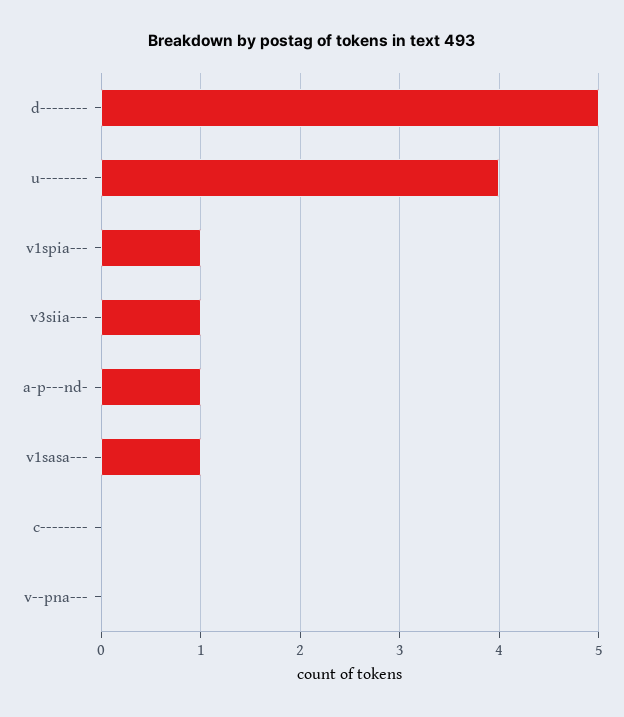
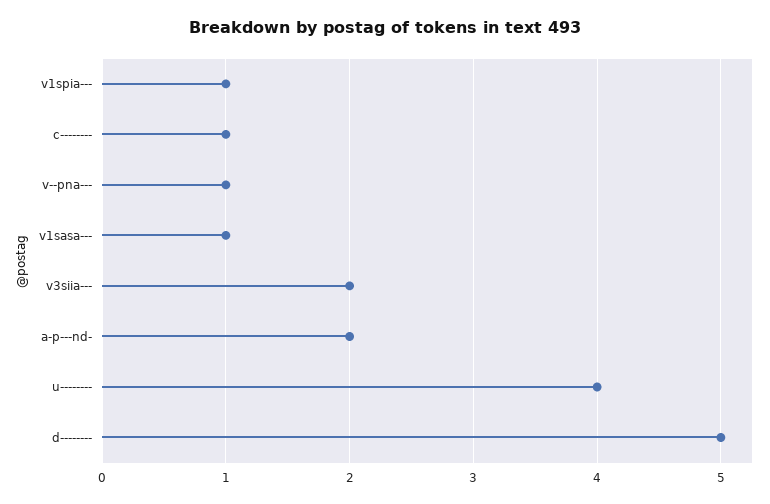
v3siia---: 1 -> 2
a-p---nd-: 1 -> 2
c--------: 0 -> 1
v--pna---: 0 -> 1

